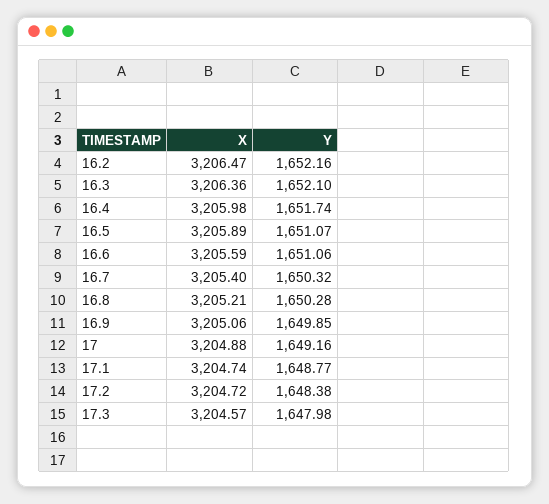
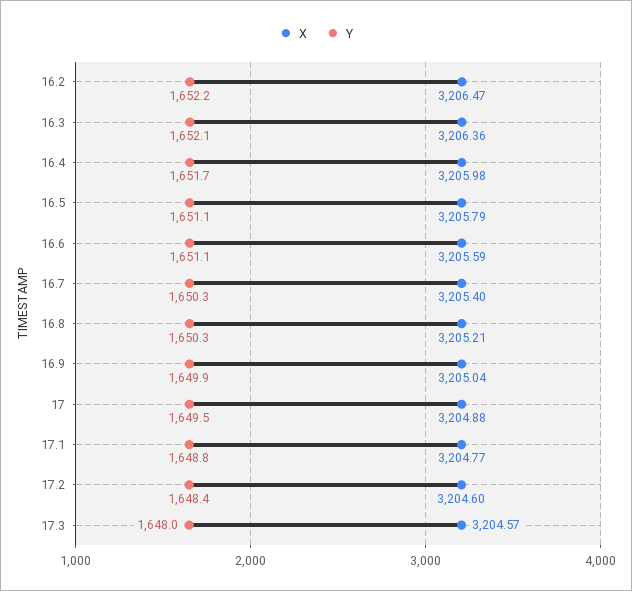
X, 16.5: 3205.89 -> 3205.79
X, 16.9: 3205.06 -> 3205.04
Y, 17: 1649.16 -> 1649.5
X, 17.1: 3204.74 -> 3204.77
X, 17.2: 3204.72 -> 3204.6

